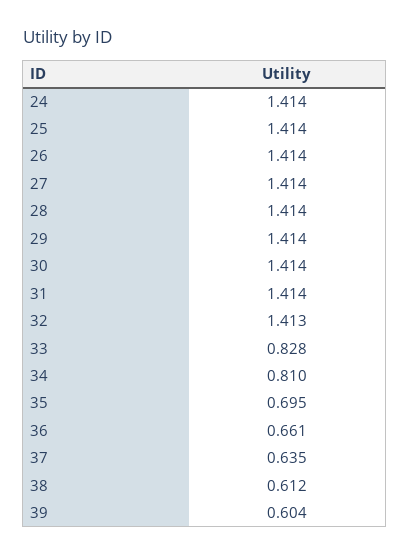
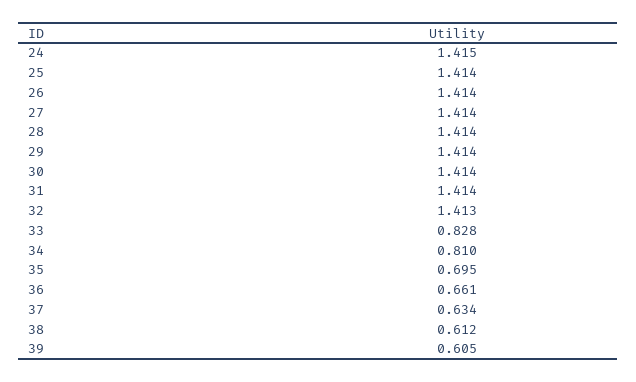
24: 1.414 -> 1.415
37: 0.635 -> 0.634
39: 0.604 -> 0.605

